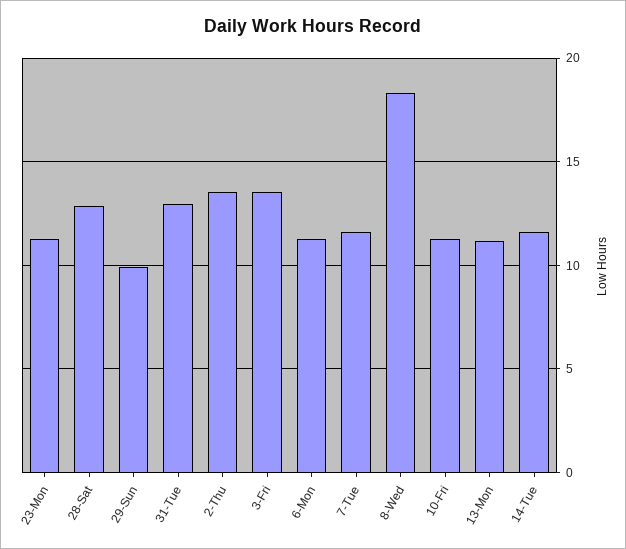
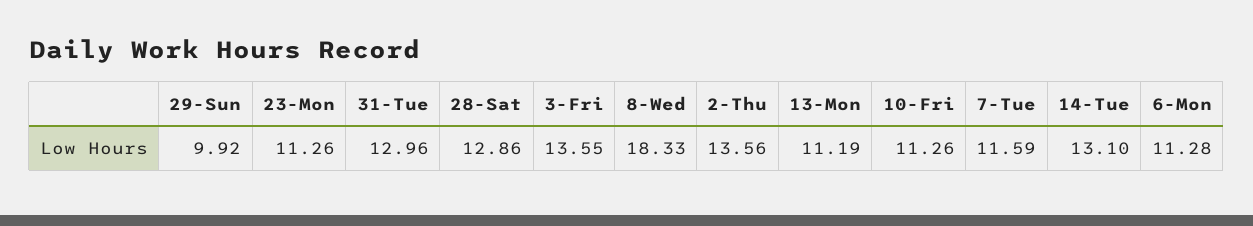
14-Tue: 11.5 -> 13.1

